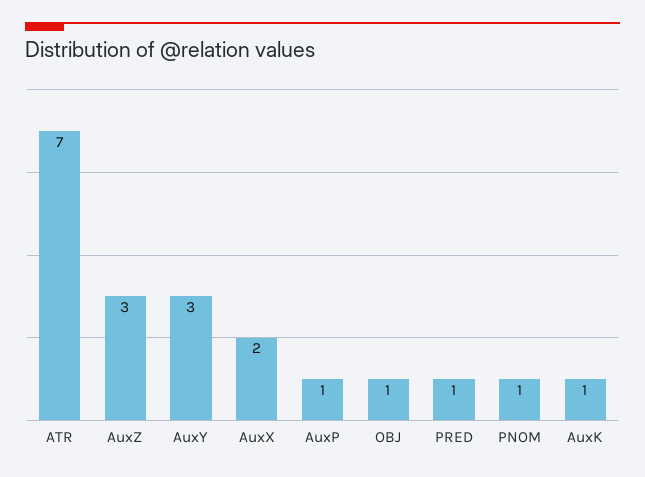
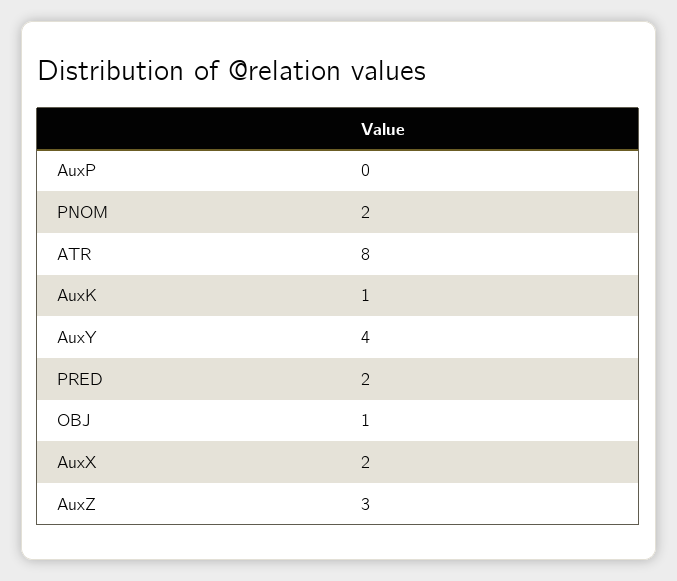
ATR: 7 -> 8
AuxY: 3 -> 4
AuxP: 1 -> 0
PRED: 1 -> 2
PNOM: 1 -> 2

